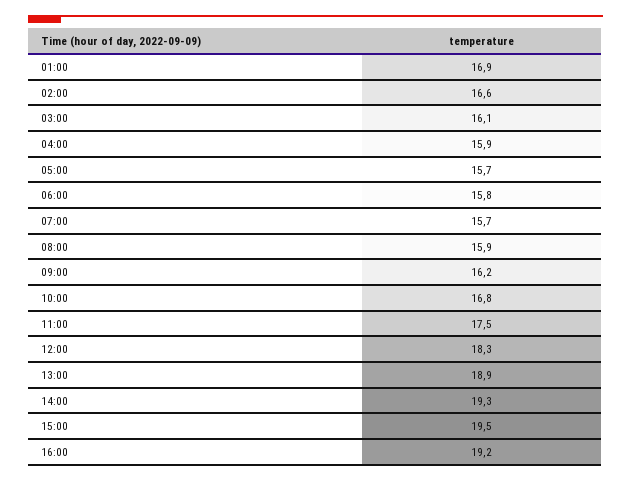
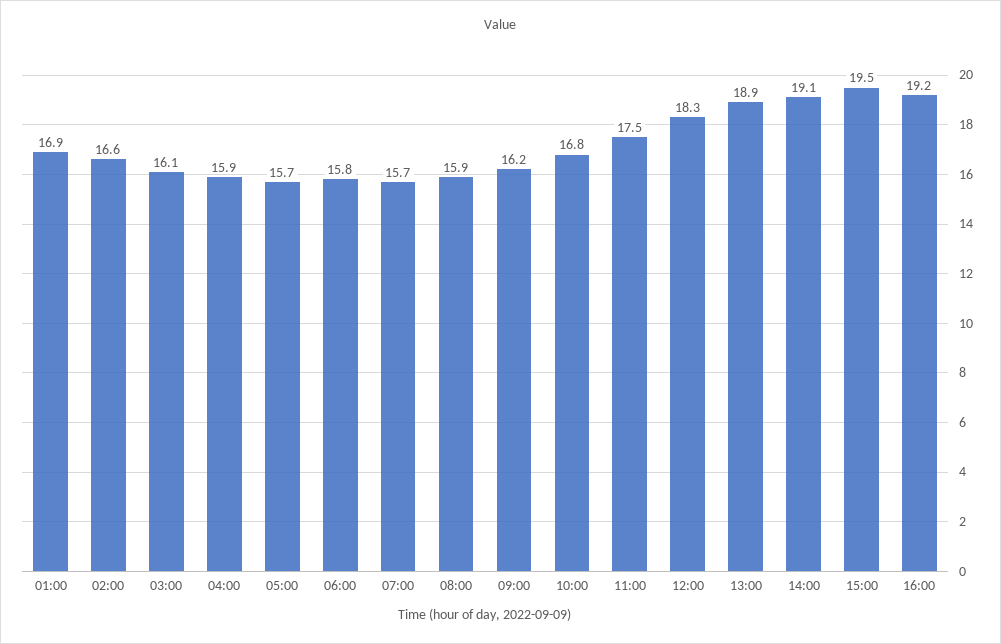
14:00: 19.3 -> 19.1

